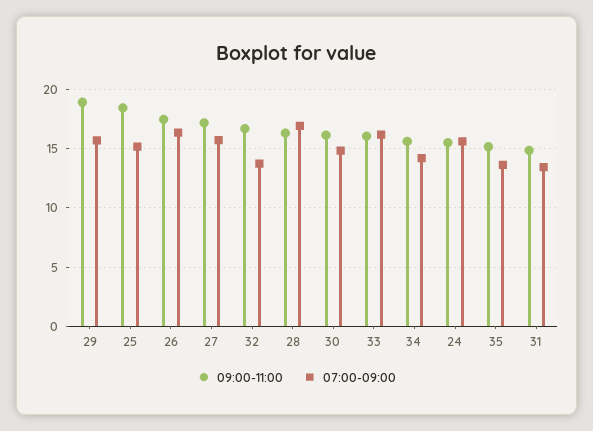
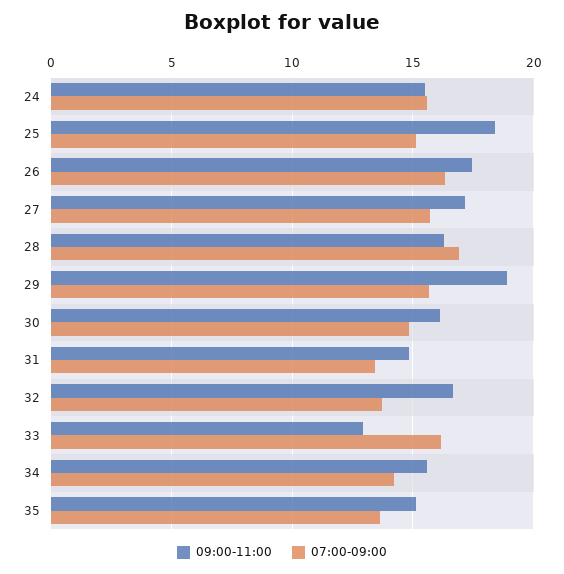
09:00-11:00, 33: 16 -> 13

